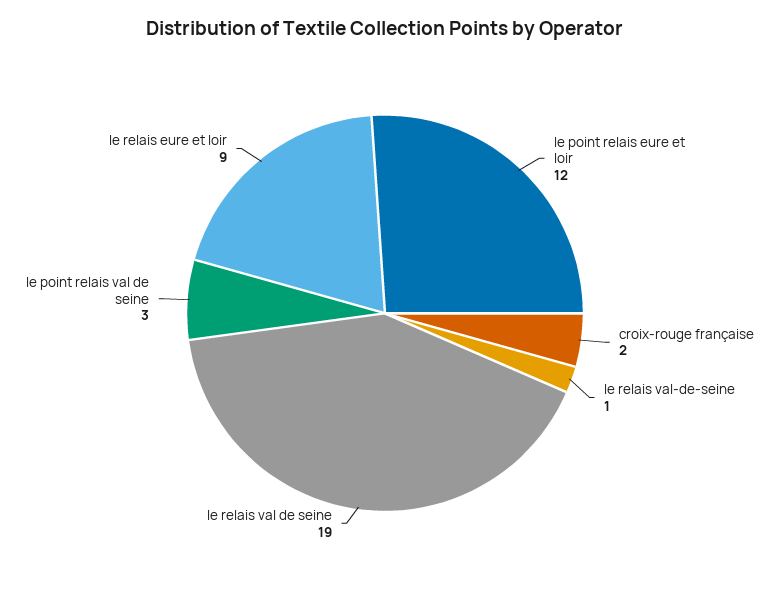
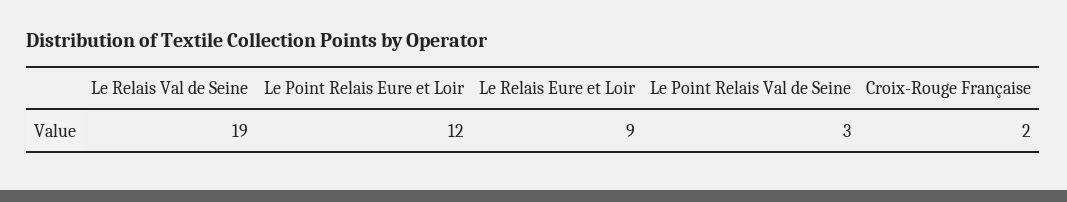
le relais val-de-seine: 1 -> none

